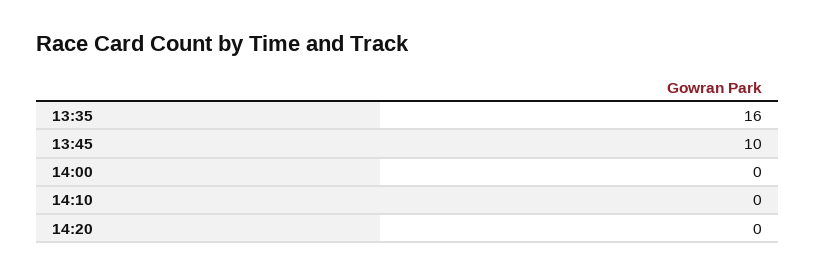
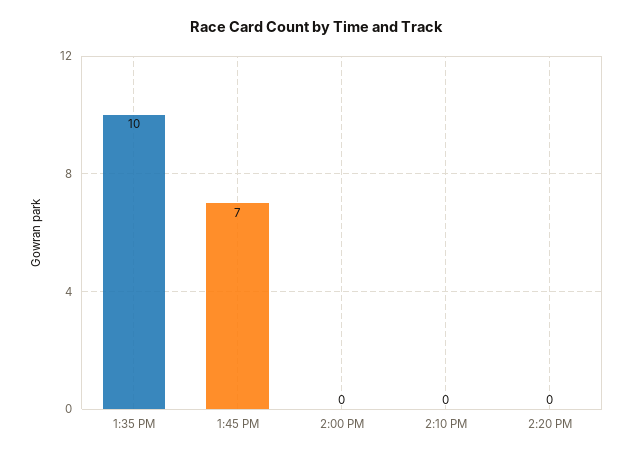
13:35: 16 -> 10
13:45: 10 -> 7

